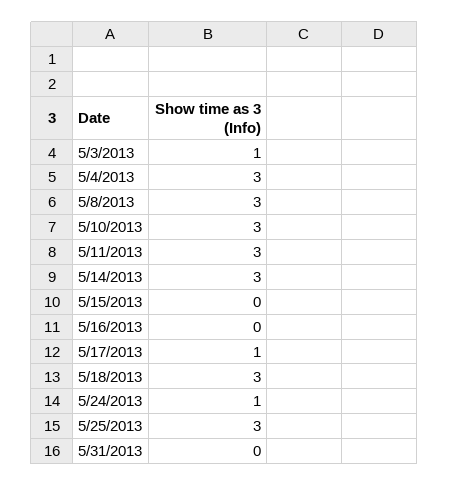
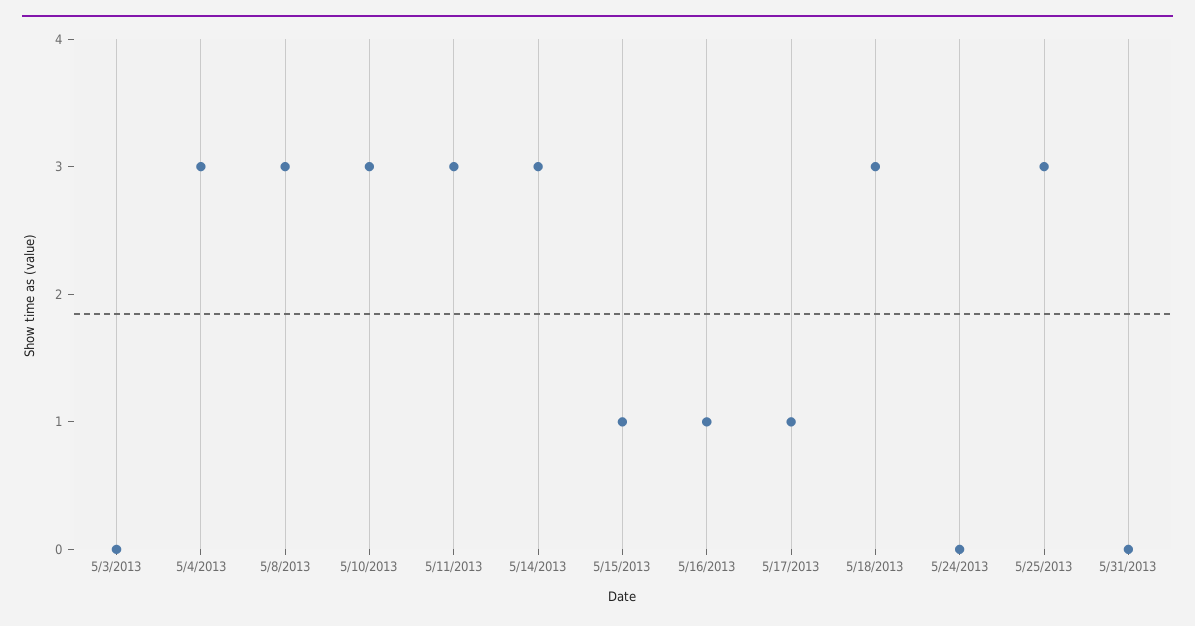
5/3/2013: 1 -> 0
5/15/2013: 0 -> 1
5/16/2013: 0 -> 1
5/24/2013: 1 -> 0

